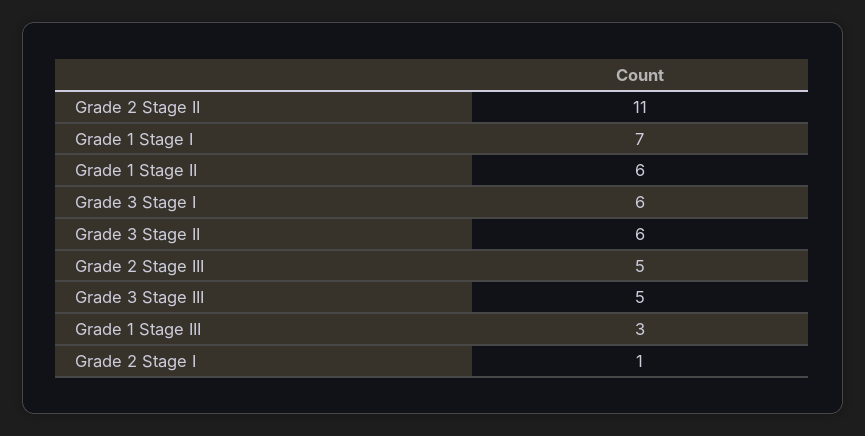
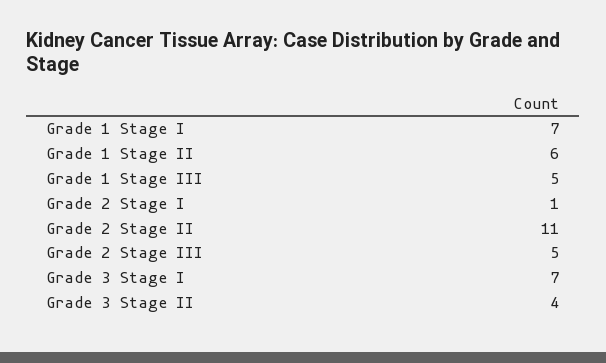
Grade 3 Stage I: 6 -> 7
Grade 3 Stage II: 6 -> 4
Grade 3 Stage III: 5 -> none
Grade 1 Stage III: 3 -> 5

